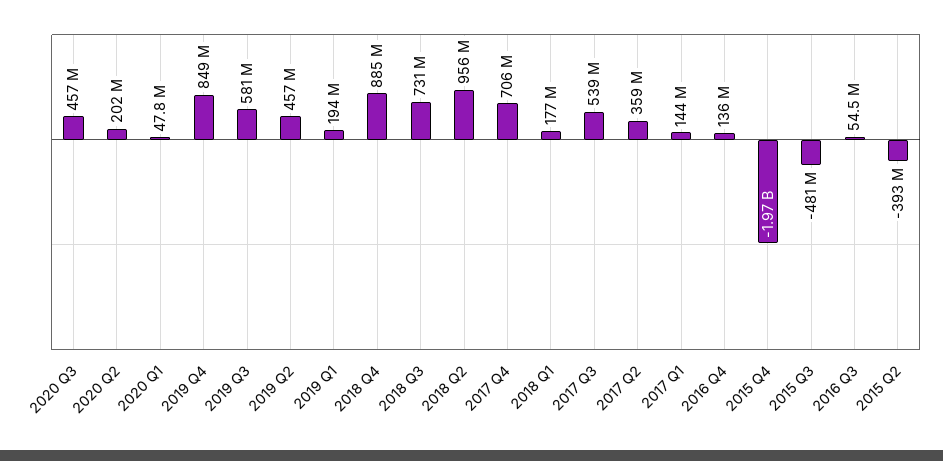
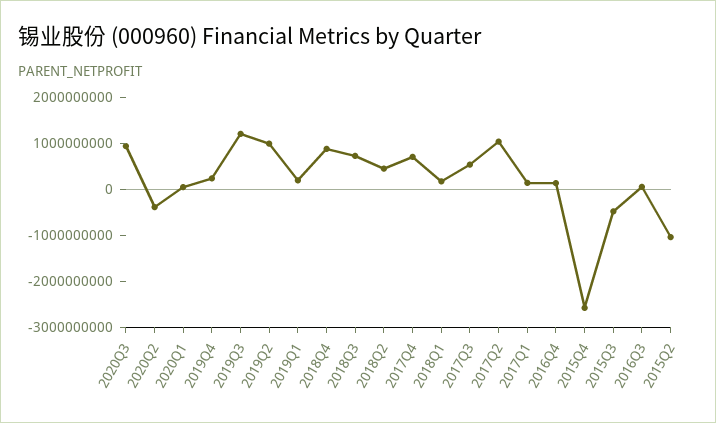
2020 Q3: 457000000 -> 1000000000
2020 Q2: 202000000 -> -400000000
2019 Q4: 849000000 -> 200000000
2019 Q3: 581000000 -> 1200000000
2019 Q2: 457000000 -> 1000000000
2018 Q2: 956000000 -> 400000000
2017 Q2: 359000000 -> 1000000000
2015 Q4: -1970000000 -> -2600000000
2015 Q2: -393000000 -> -1000000000

